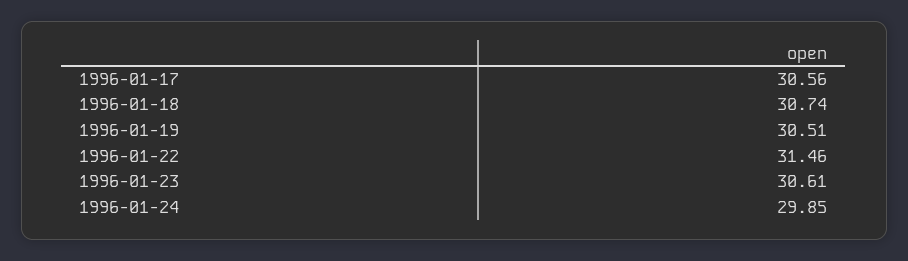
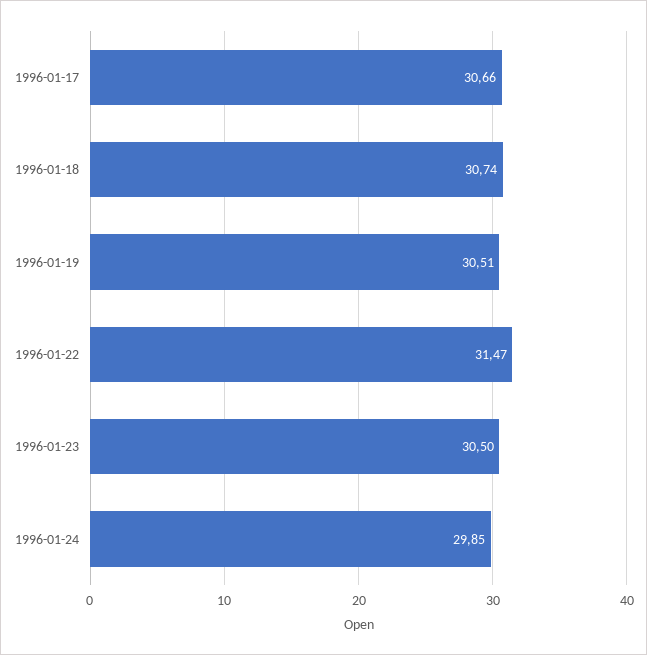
1996-01-17: 30.56 -> 30.66
1996-01-22: 31.46 -> 31.47
1996-01-23: 30.61 -> 30.5

